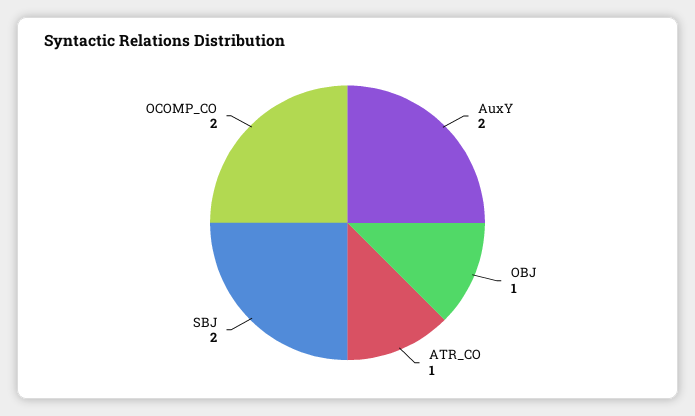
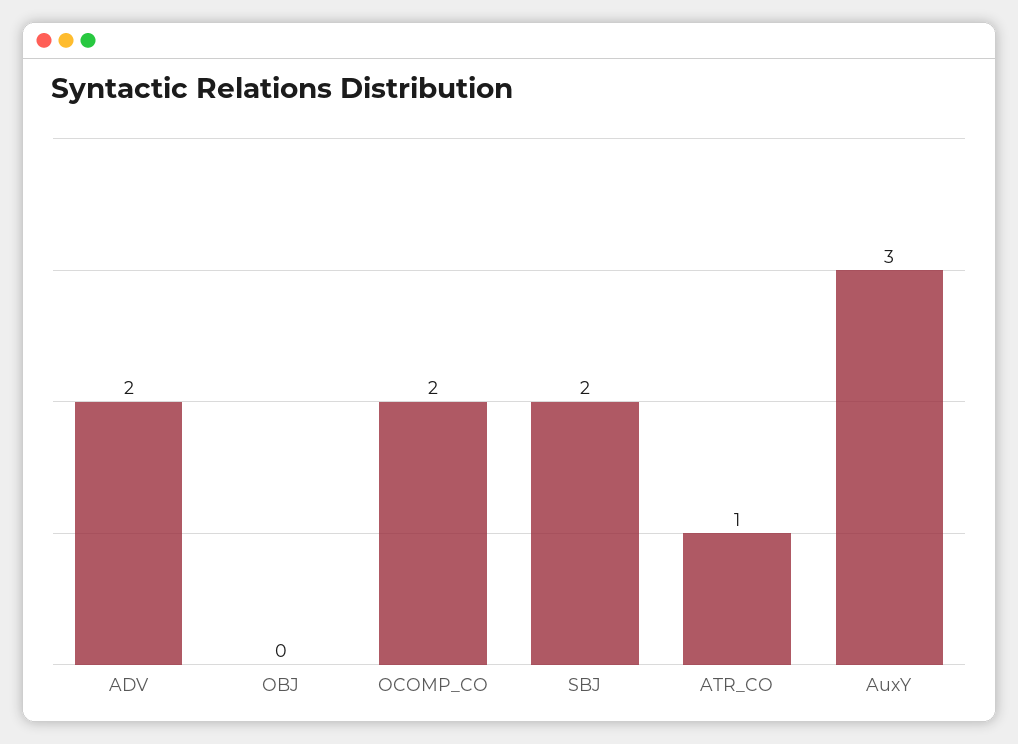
AuxY: 2 -> 3
OBJ: 1 -> 0
ADV: none -> 2

